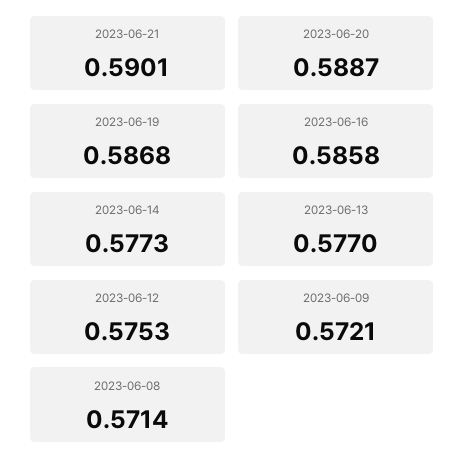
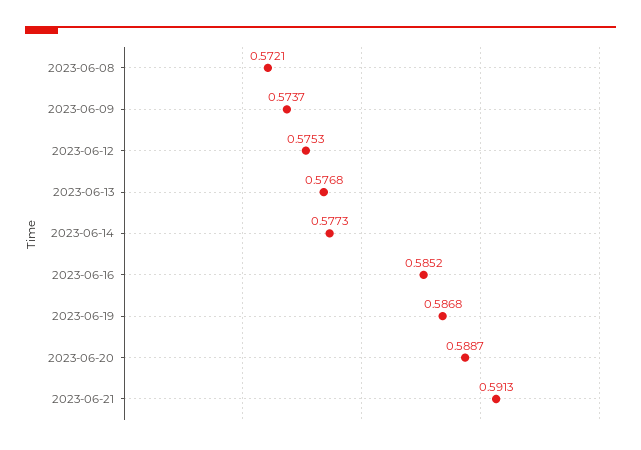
2023-06-21: 0.5901 -> 0.5913
2023-06-16: 0.5858 -> 0.5852
2023-06-13: 0.577 -> 0.5768
2023-06-09: 0.5721 -> 0.5737
2023-06-08: 0.5714 -> 0.5721

